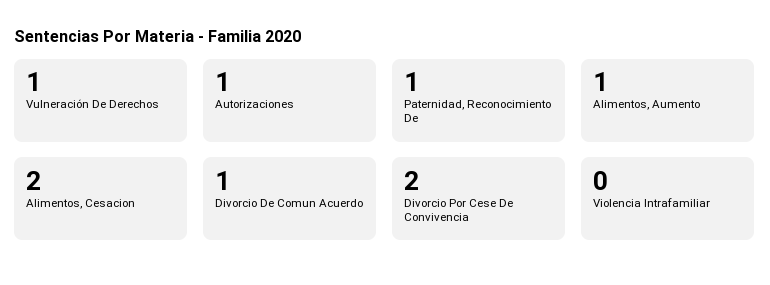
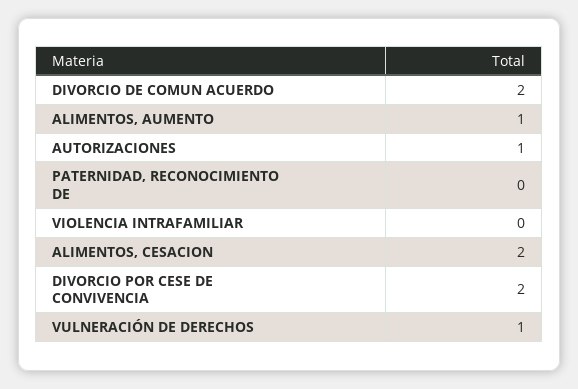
Paternidad, Reconocimiento De: 1 -> 0
Divorcio De Comun Acuerdo: 1 -> 2

